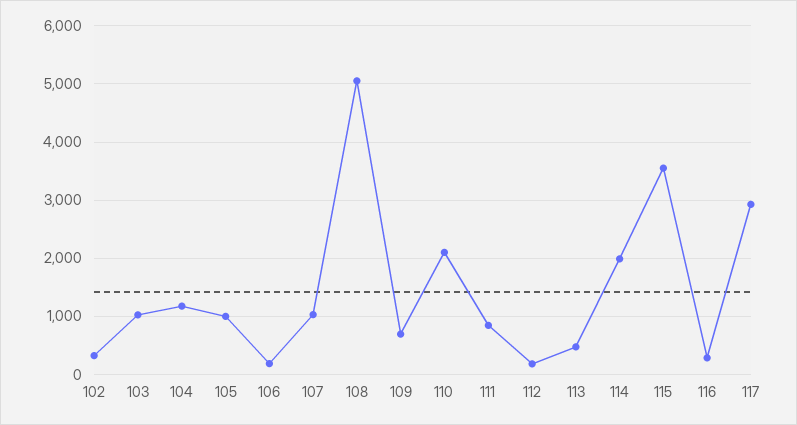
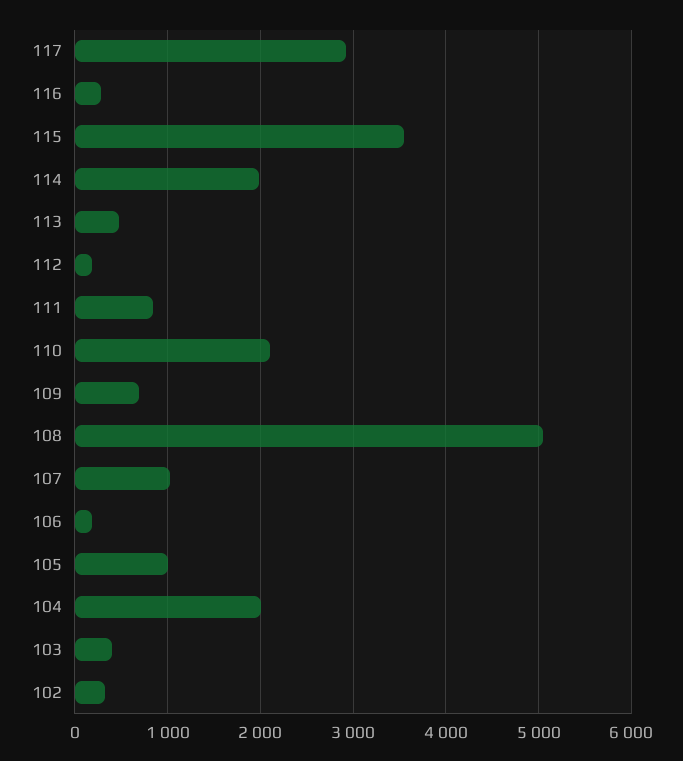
103: 1000 -> 400
104: 1200 -> 2000

